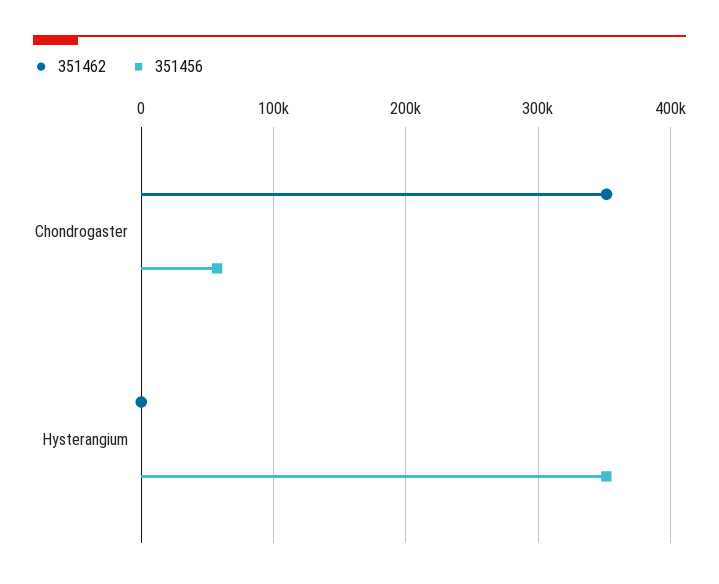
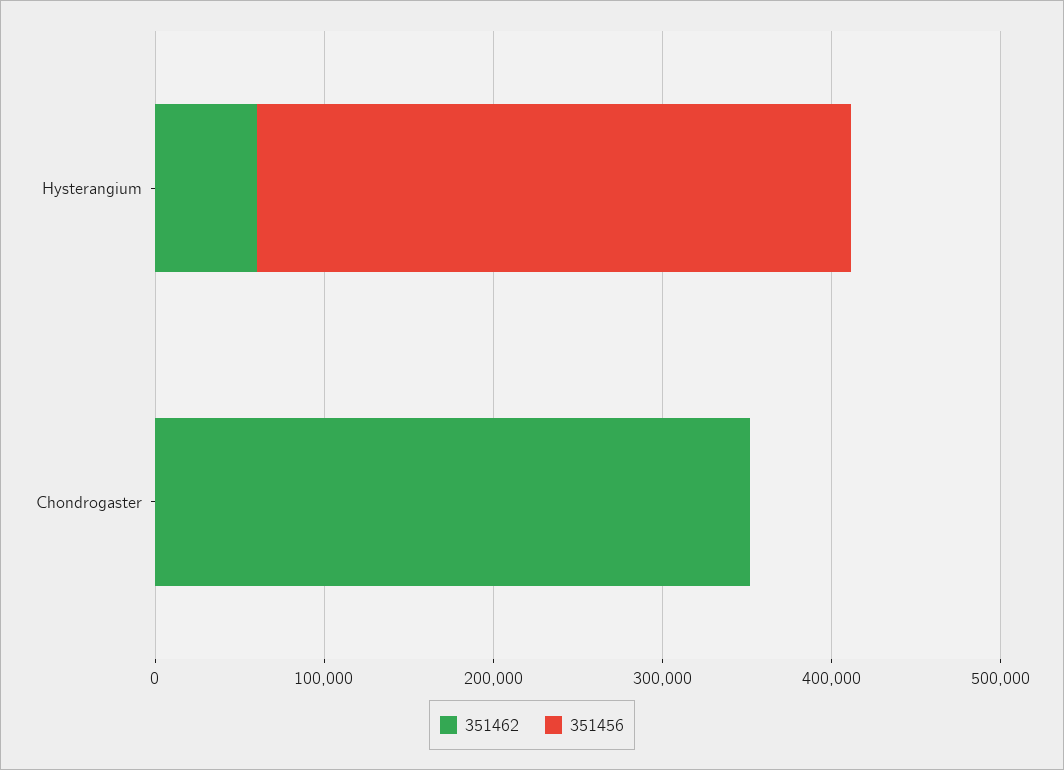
351456, Chondrogaster: 60000 -> 0
351462, Hysterangium: 0 -> 60000

